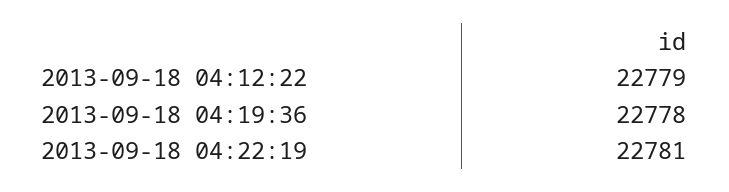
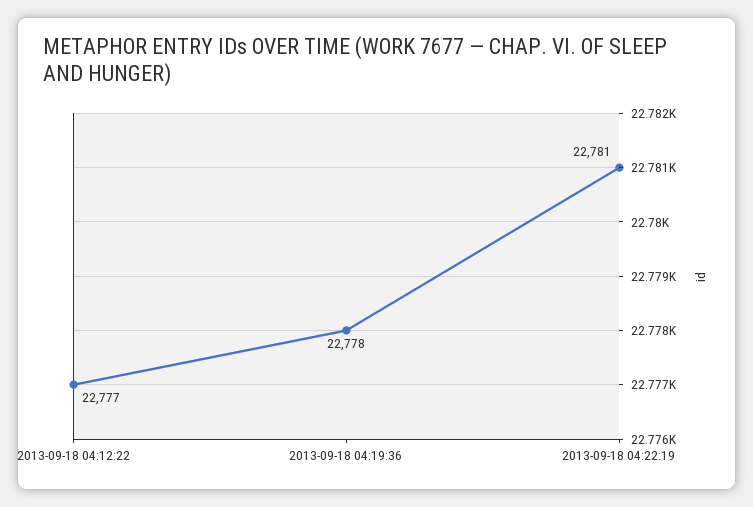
2013-09-18 04:12:22: 22779 -> 22777

